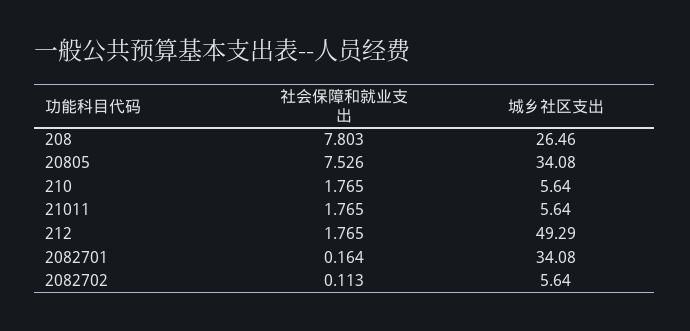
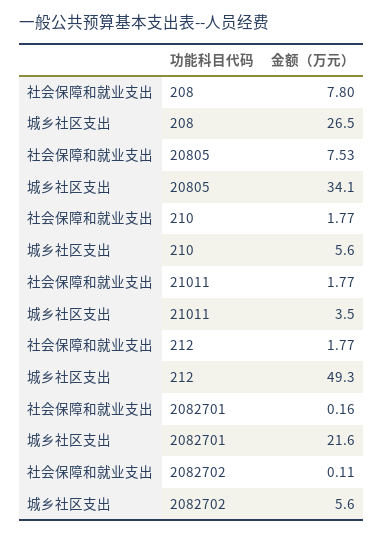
城乡社区支出, 21011: 5.64 -> 3.5
城乡社区支出, 2082701: 34.08 -> 21.6

